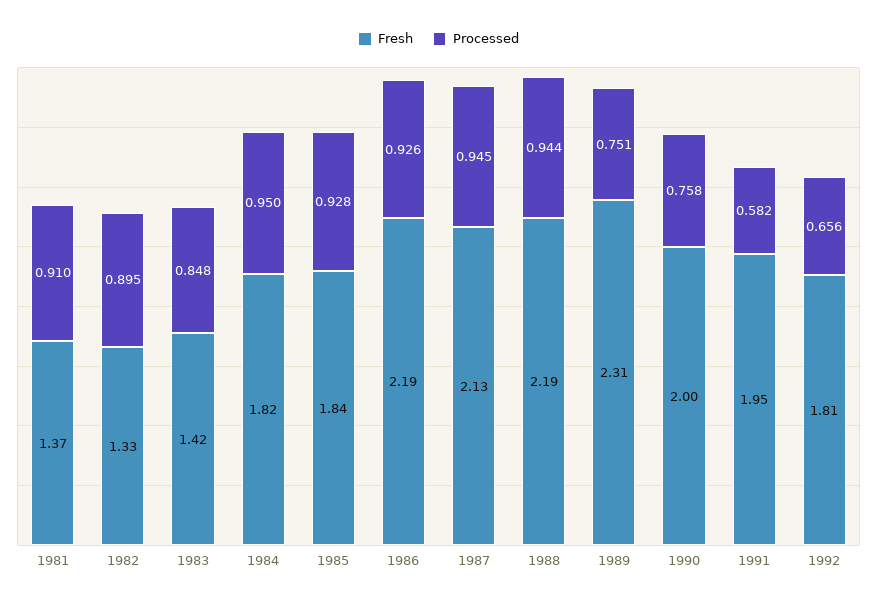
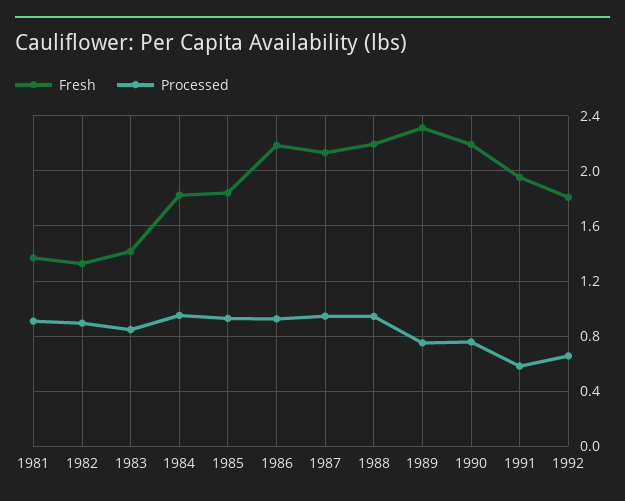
Fresh, 1990: 2 -> 2.2

